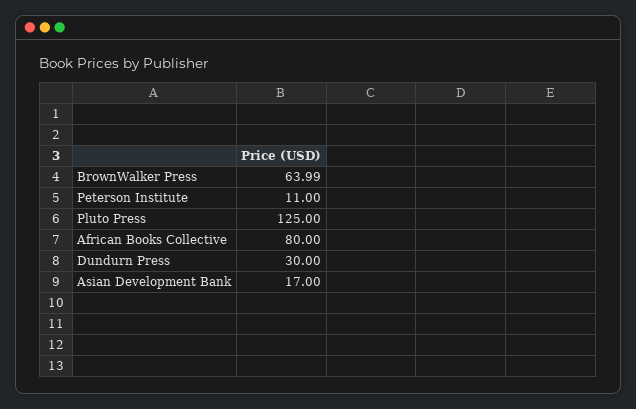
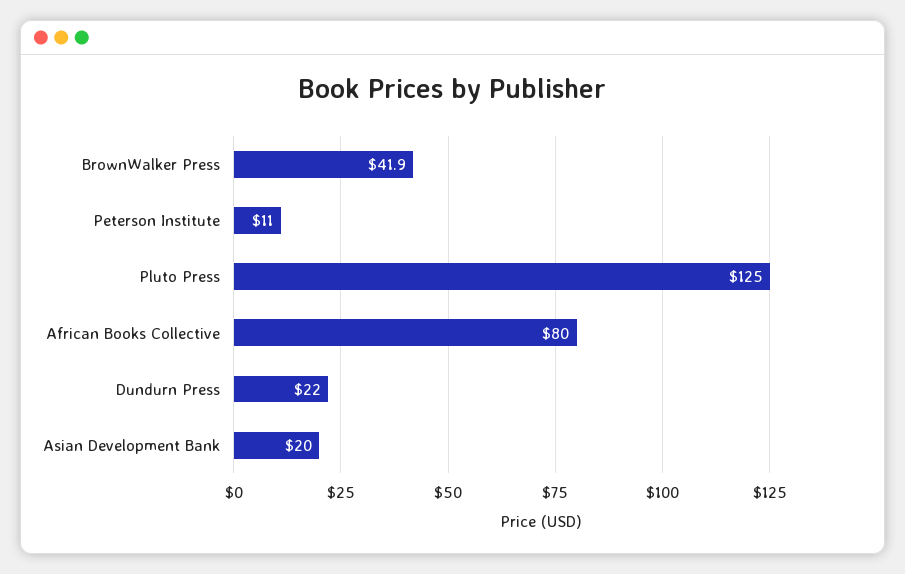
BrownWalker Press: 63.99 -> 41.9
Dundurn Press: 30 -> 22
Asian Development Bank: 17 -> 20

